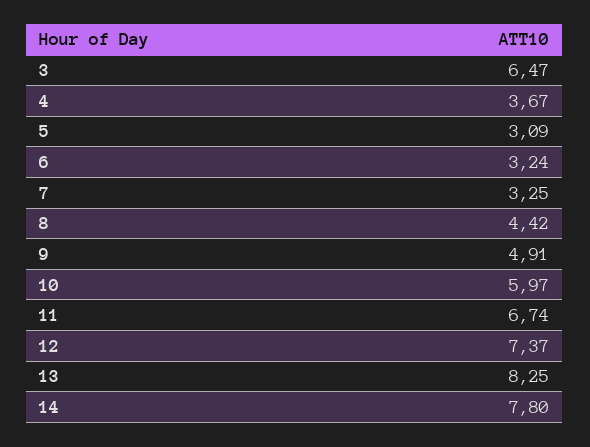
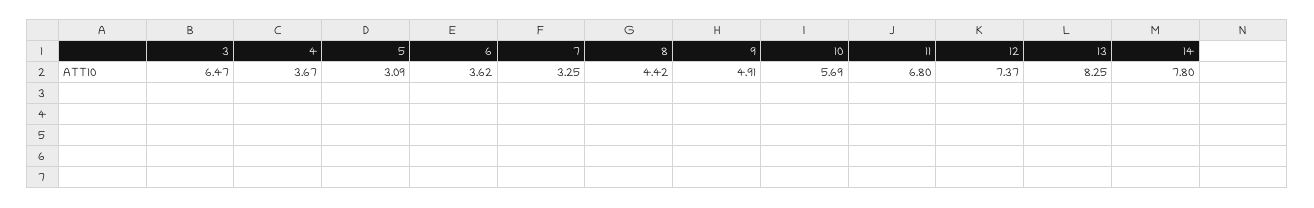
6: 3.24 -> 3.62
10: 5.97 -> 5.69
11: 6.74 -> 6.8

